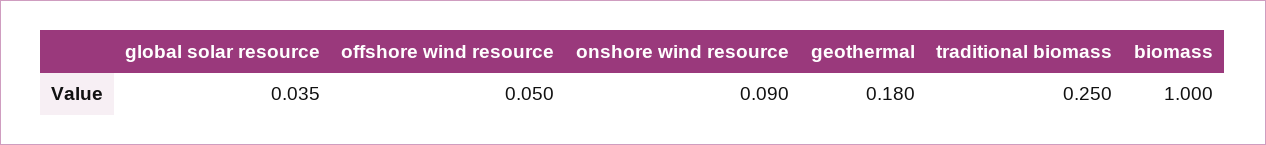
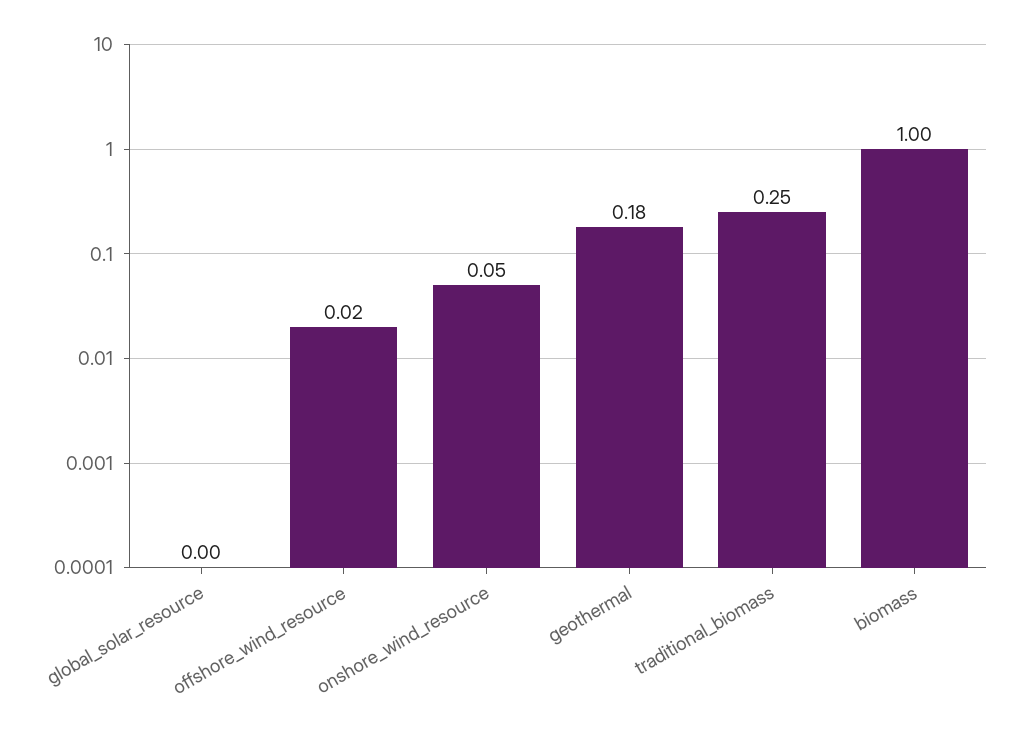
global solar resource: 0.035 -> 0
offshore wind resource: 0.05 -> 0.02
onshore wind resource: 0.09 -> 0.05

